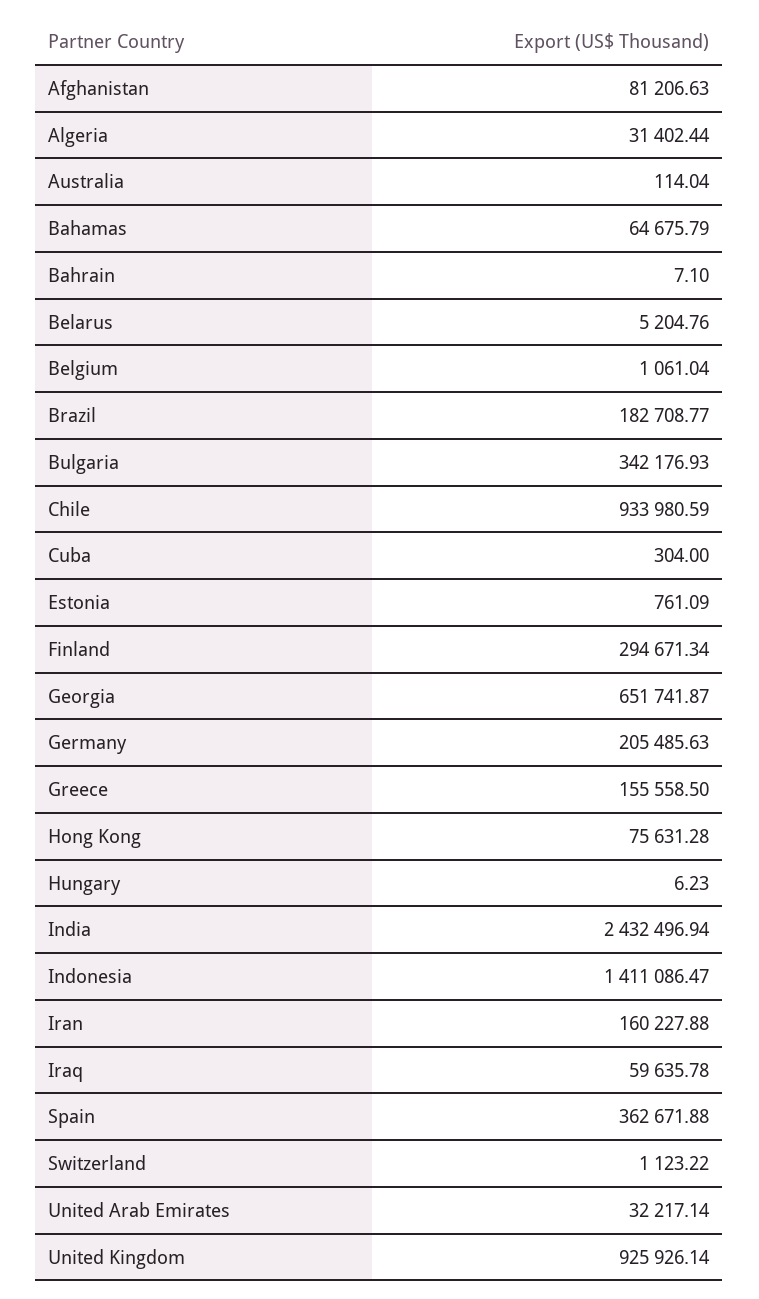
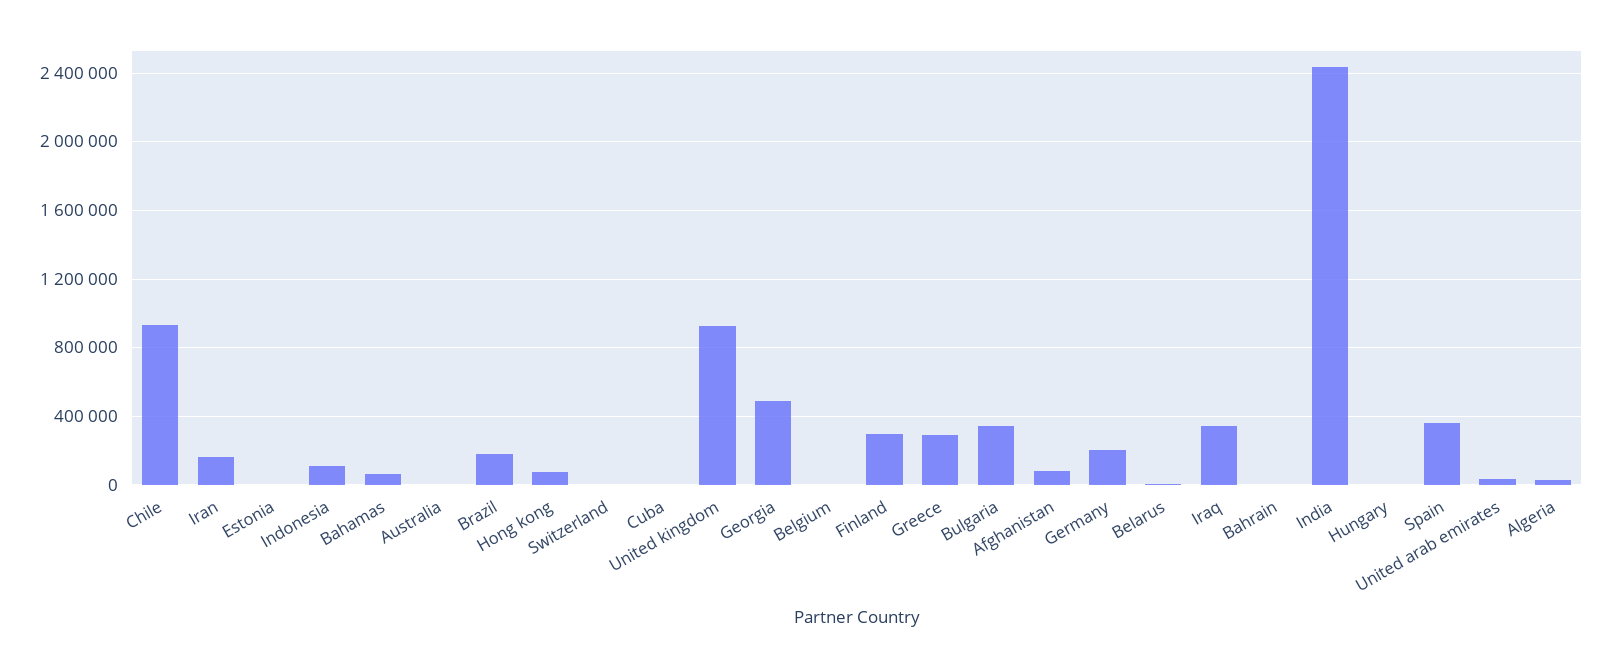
Georgia: 651741.87 -> 500000
Greece: 155558.5 -> 300000
Indonesia: 1411086.47 -> 100000
Iraq: 59635.78 -> 350000

